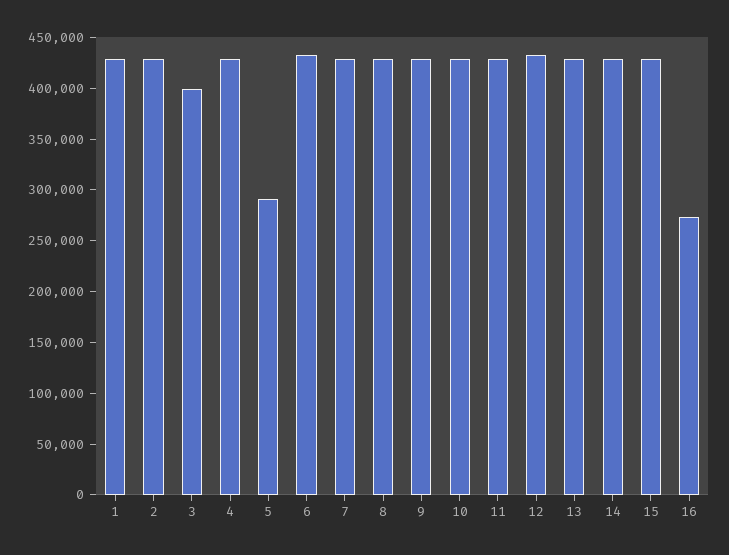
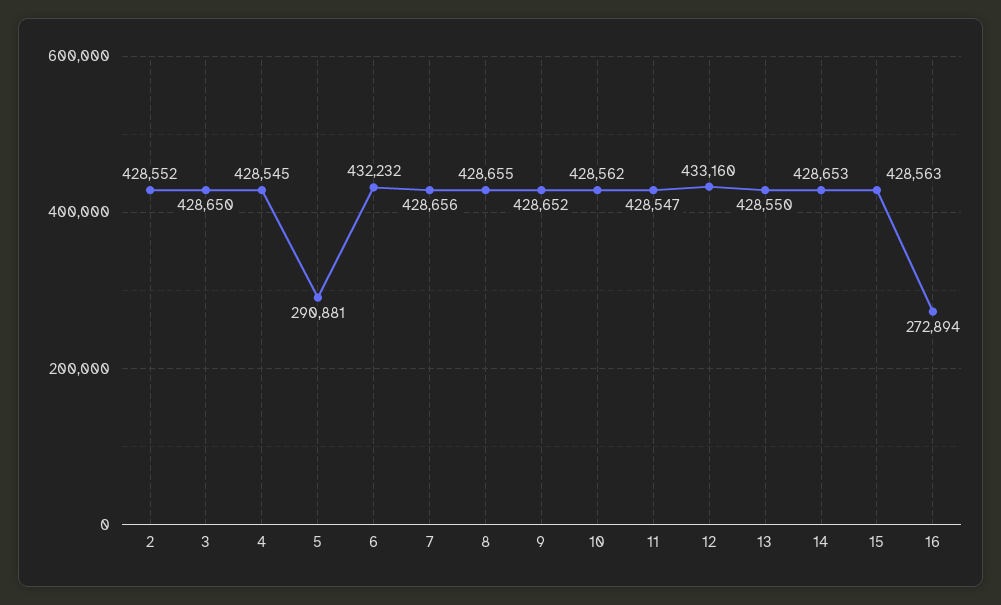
1: 430000 -> none
3: 400000 -> 428650

